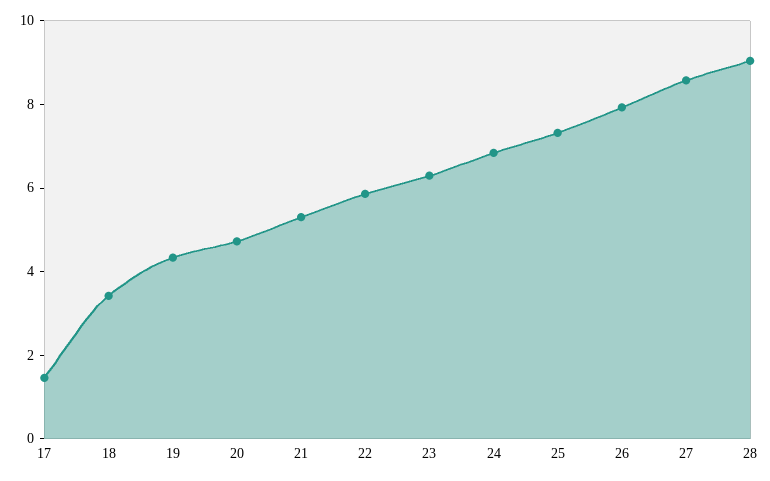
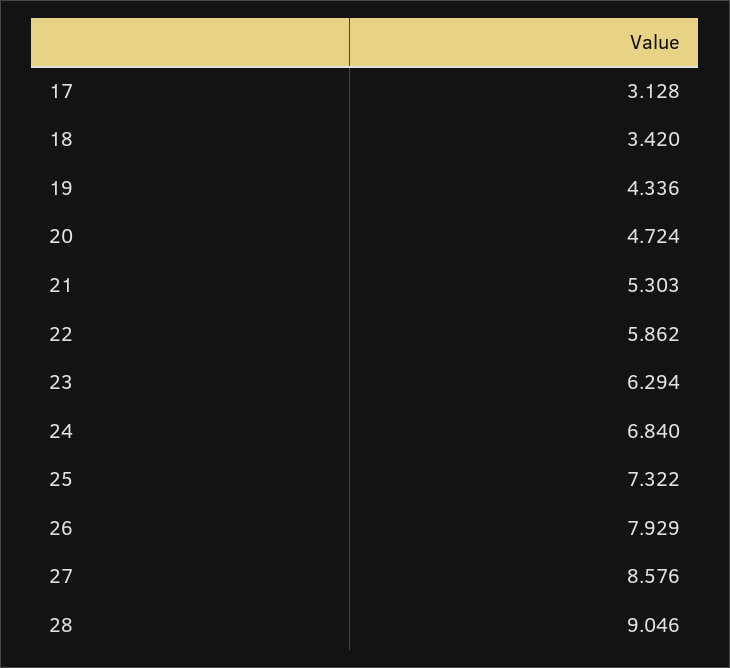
17: 1.5 -> 3.128

